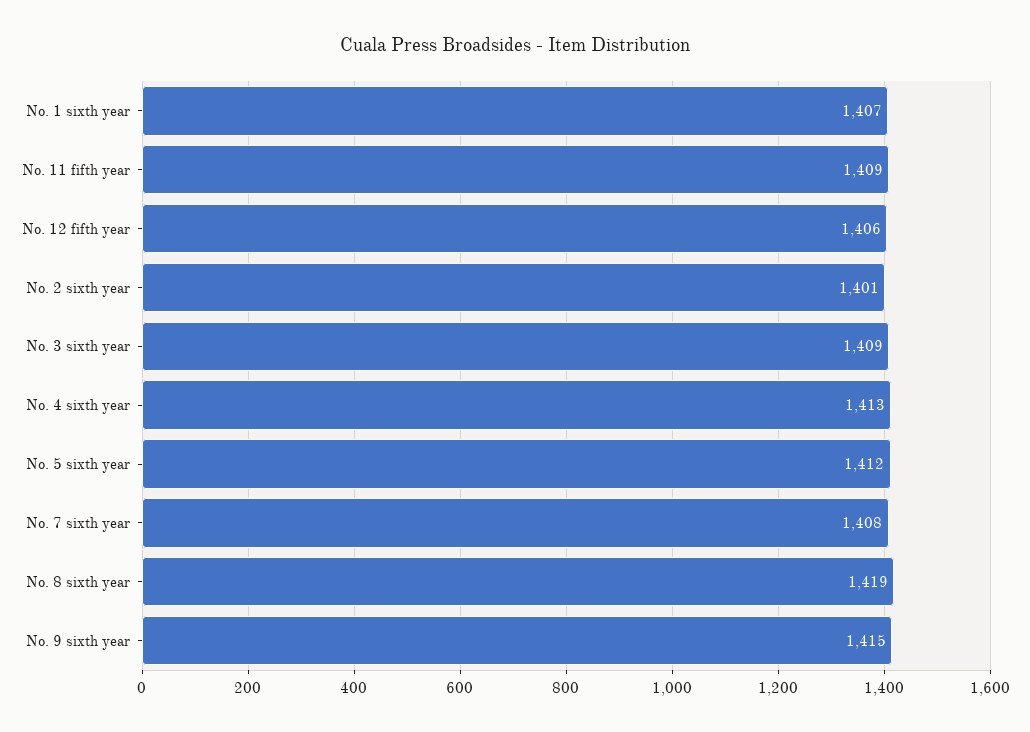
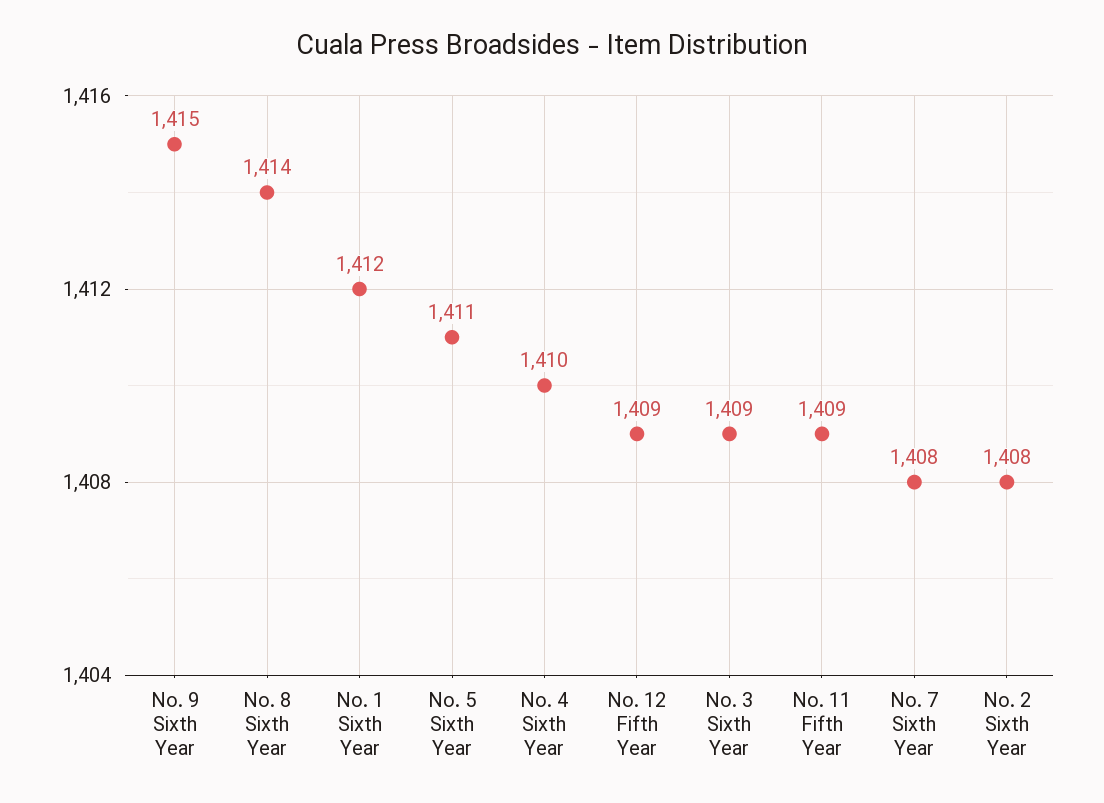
No. 1 sixth year: 1407 -> 1412
No. 12 fifth year: 1406 -> 1409
No. 2 sixth year: 1401 -> 1408
No. 4 sixth year: 1413 -> 1410
No. 5 sixth year: 1412 -> 1411
No. 8 sixth year: 1419 -> 1414

